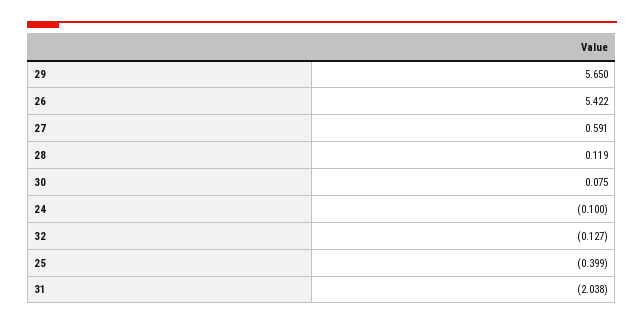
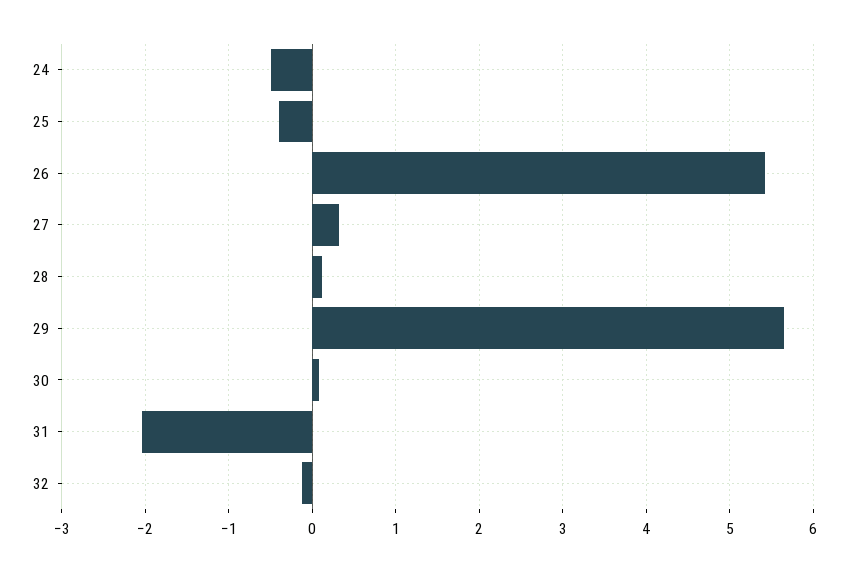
27: 0.591 -> 0.3
24: -0.1 -> -0.5

